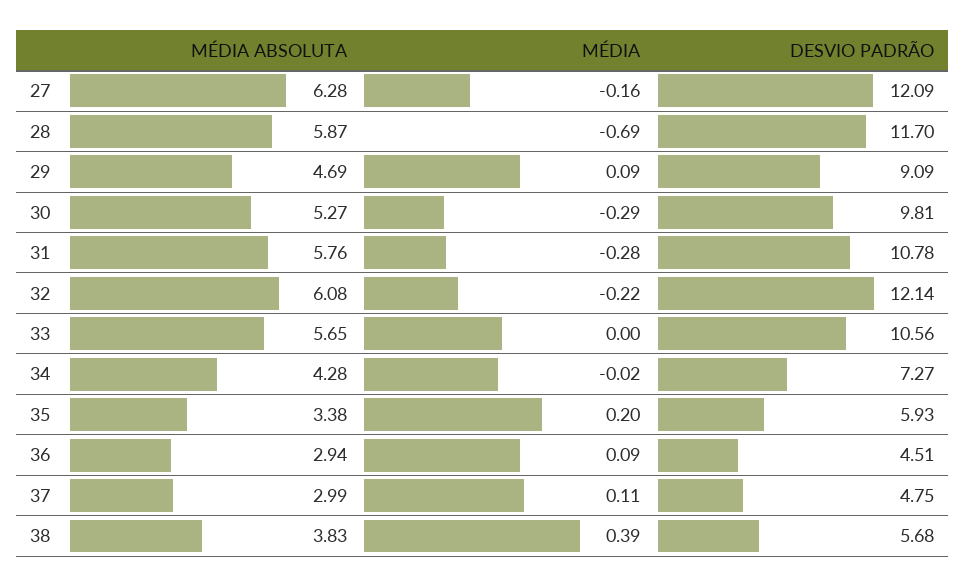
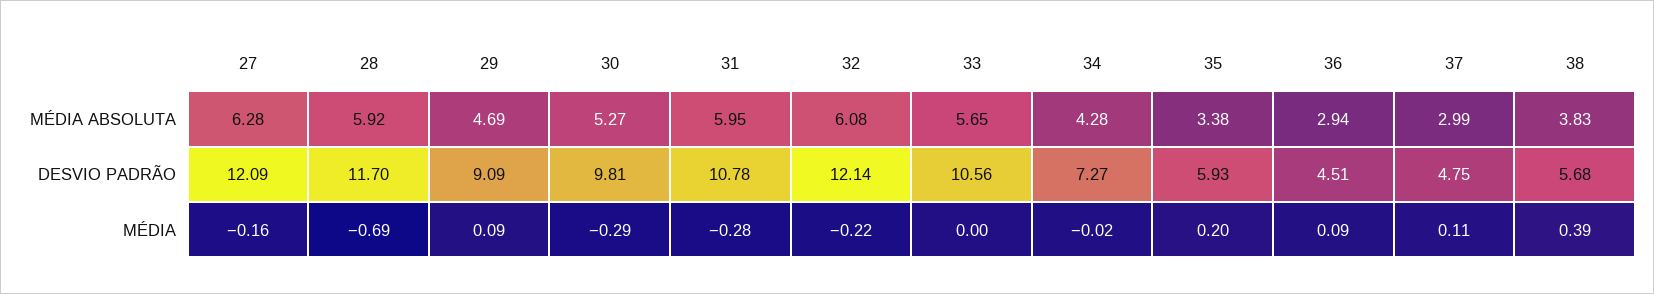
MÉDIA ABSOLUTA, 28: 5.87 -> 5.92
MÉDIA ABSOLUTA, 31: 5.76 -> 5.95

